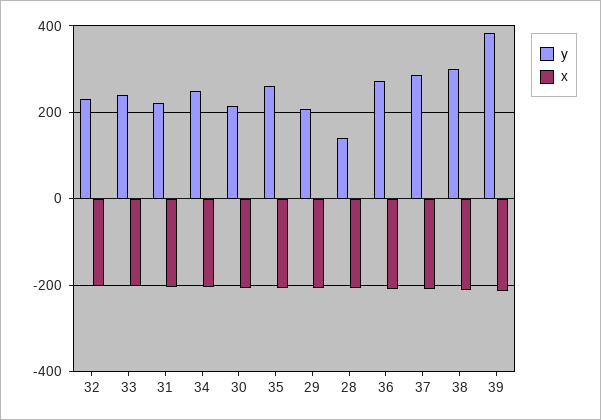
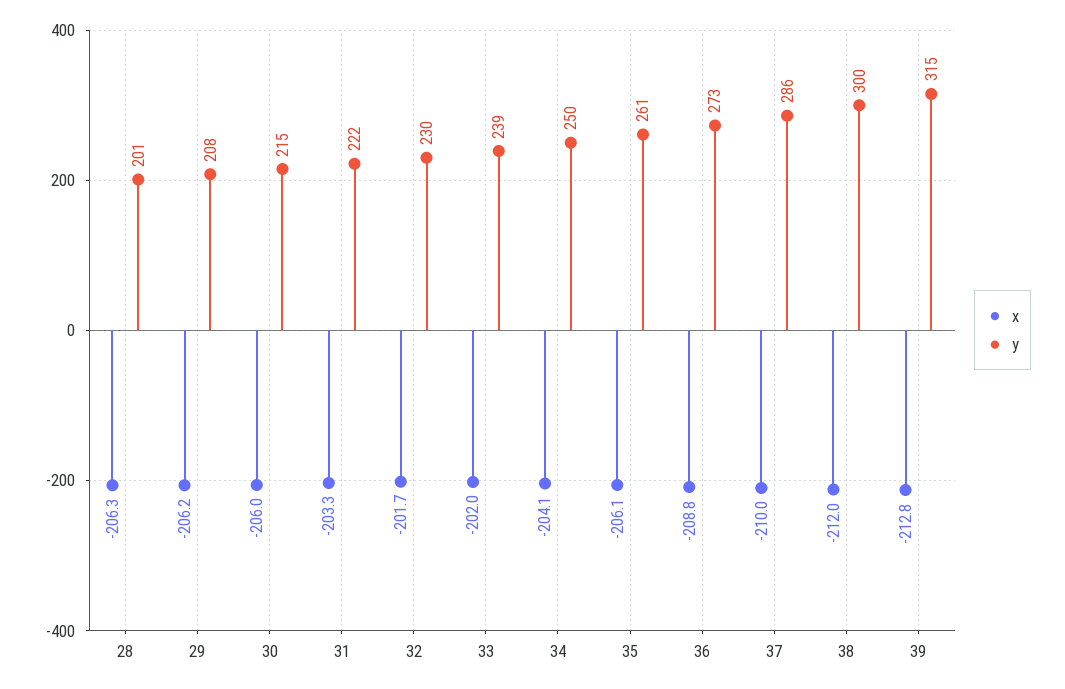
y, 28: 140 -> 201
y, 39: 380 -> 315

